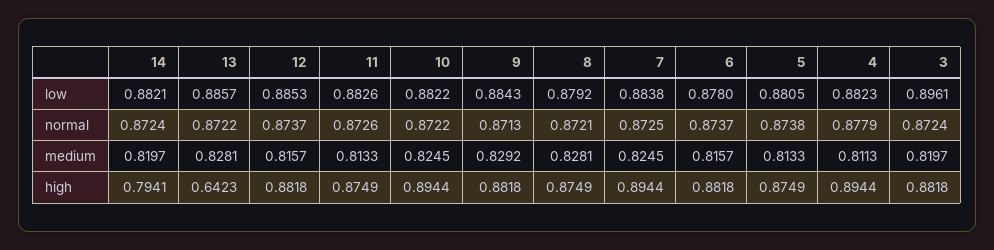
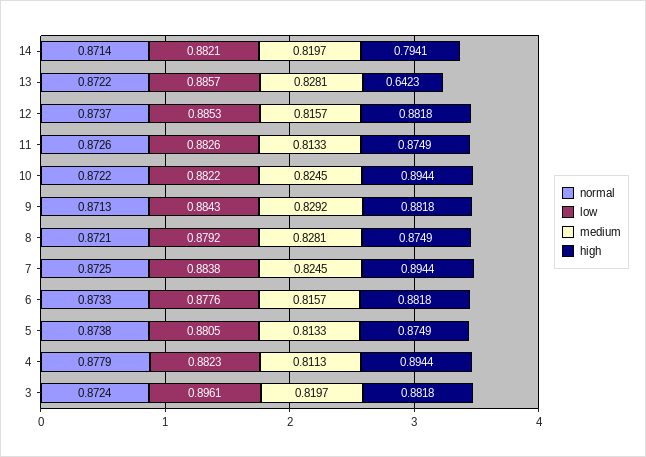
low, 6: 0.878 -> 0.8776
normal, 14: 0.8724 -> 0.8714
normal, 6: 0.8737 -> 0.8733

